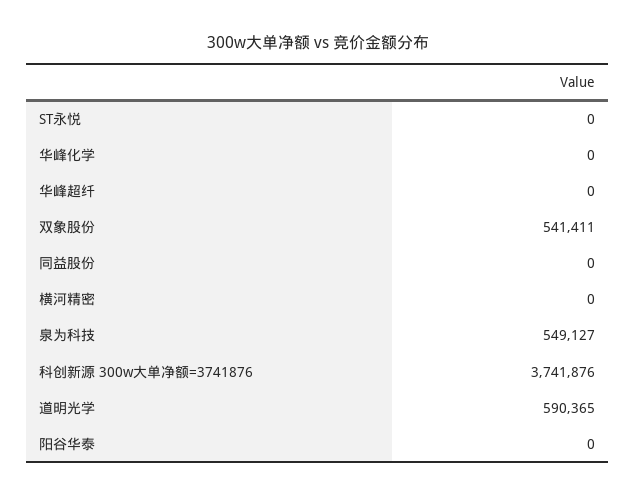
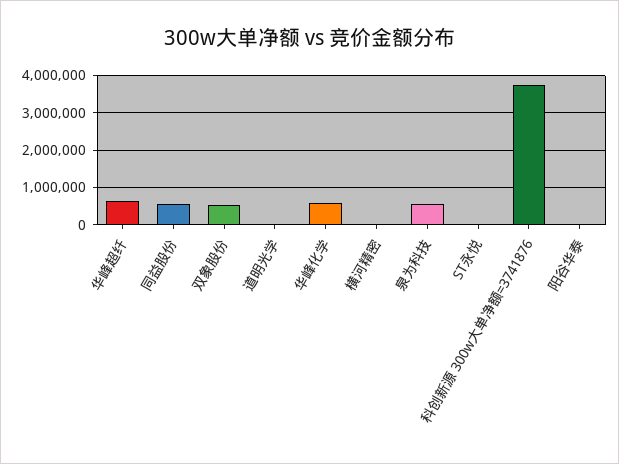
华峰化学: 0 -> 600000
华峰超纤: 0 -> 600000
同益股份: 0 -> 600000
道明光学: 590365 -> 0

